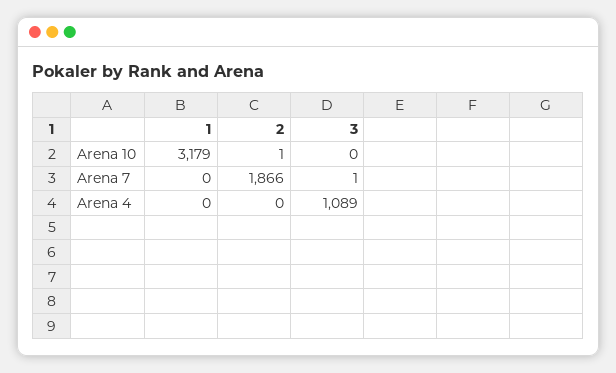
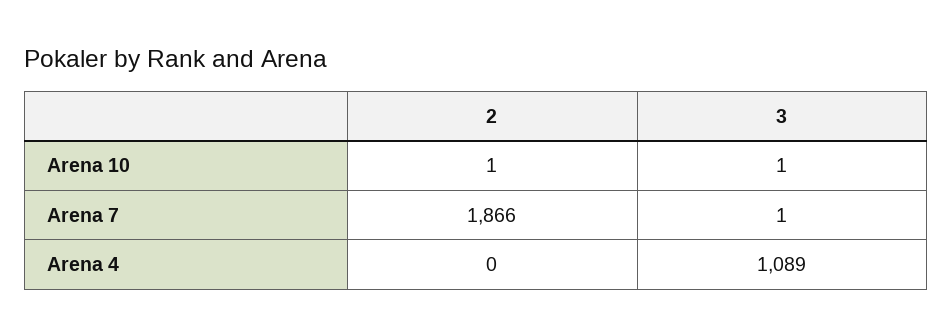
1, Arena 10: 3179 -> none
3, Arena 10: 0 -> 1
1, Arena 7: 0 -> none
1, Arena 4: 0 -> none

